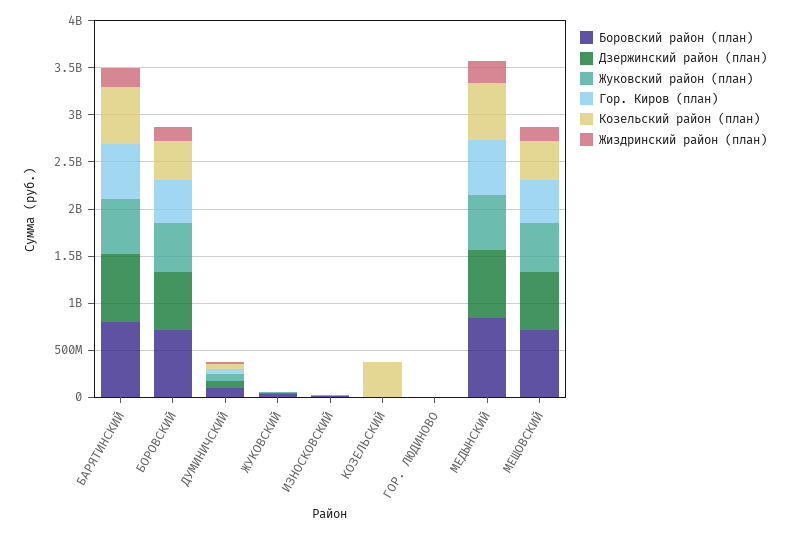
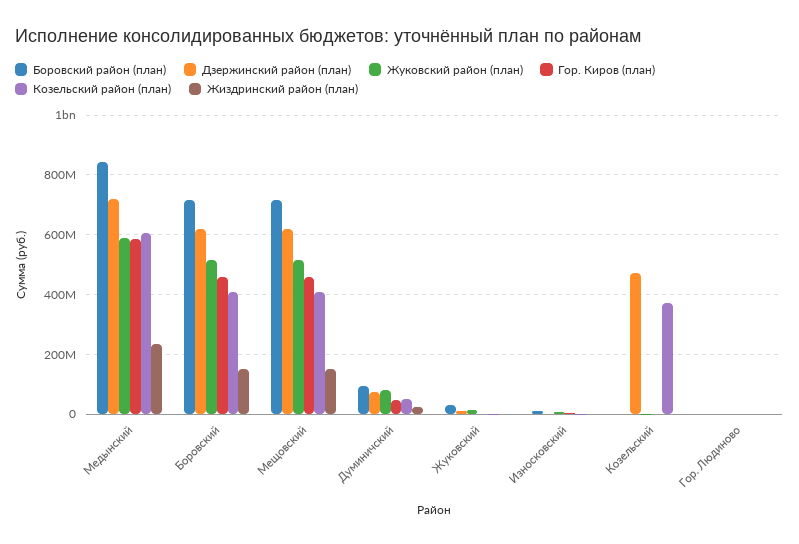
Боровский район (план), БАРЯТИНСКИЙ: 800000000 -> none
Дзержинский район (план), БАРЯТИНСКИЙ: 700000000 -> none
Жуковский район (план), БАРЯТИНСКИЙ: 600000000 -> none
Гор. Киров (план), БАРЯТИНСКИЙ: 600000000 -> none
Козельский район (план), БАРЯТИНСКИЙ: 600000000 -> none
Жиздринский район (план), БАРЯТИНСКИЙ: 200000000 -> none
Дзержинский район (план), КОЗЕЛЬСКИЙ: 0 -> 475000000

